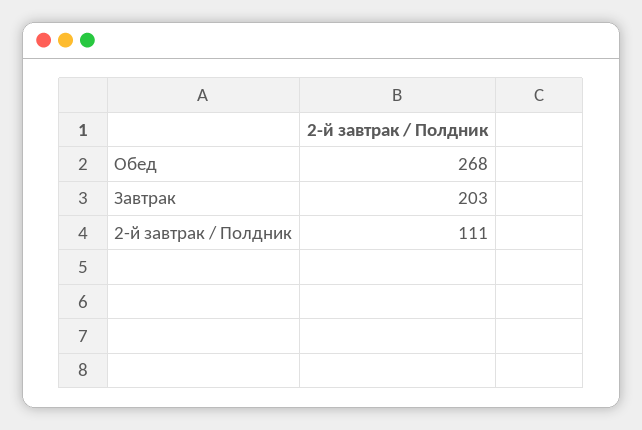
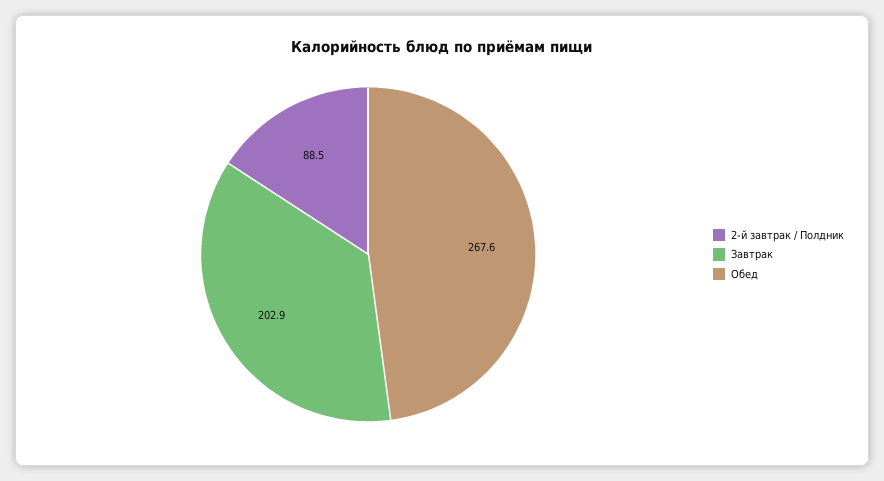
2-й завтрак / Полдник: 111 -> 88.5

